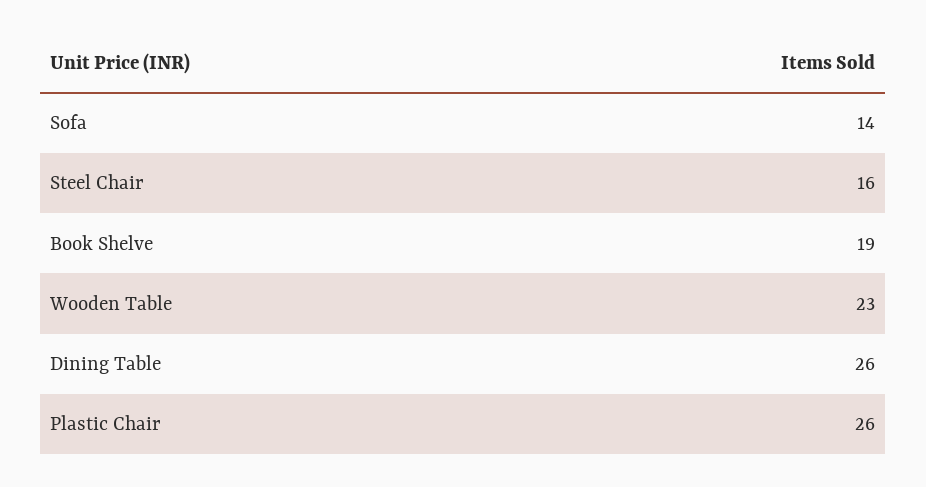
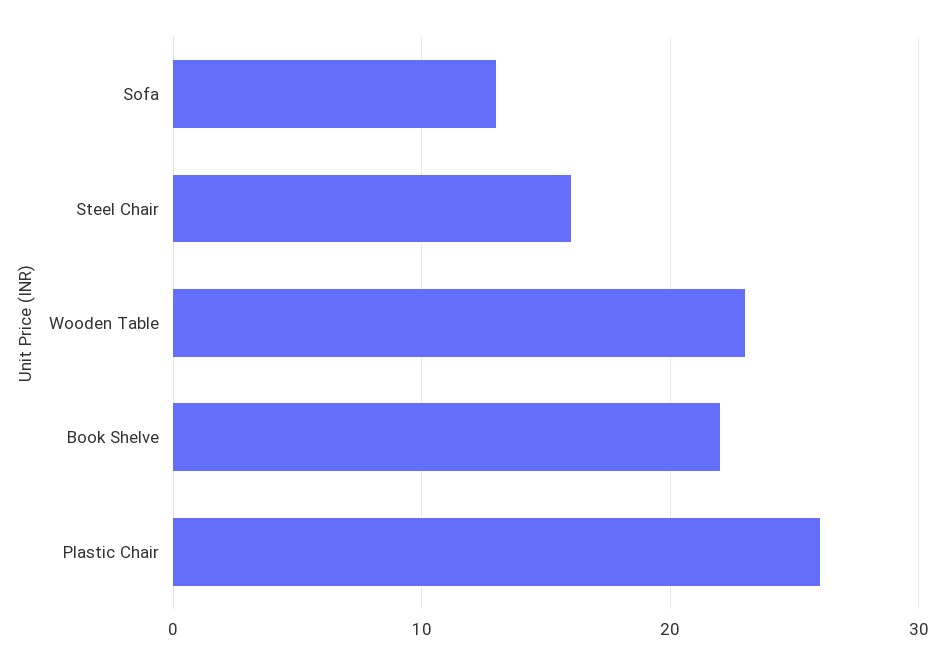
Sofa: 14 -> 13
Book Shelve: 19 -> 22
Dining Table: 26 -> none

